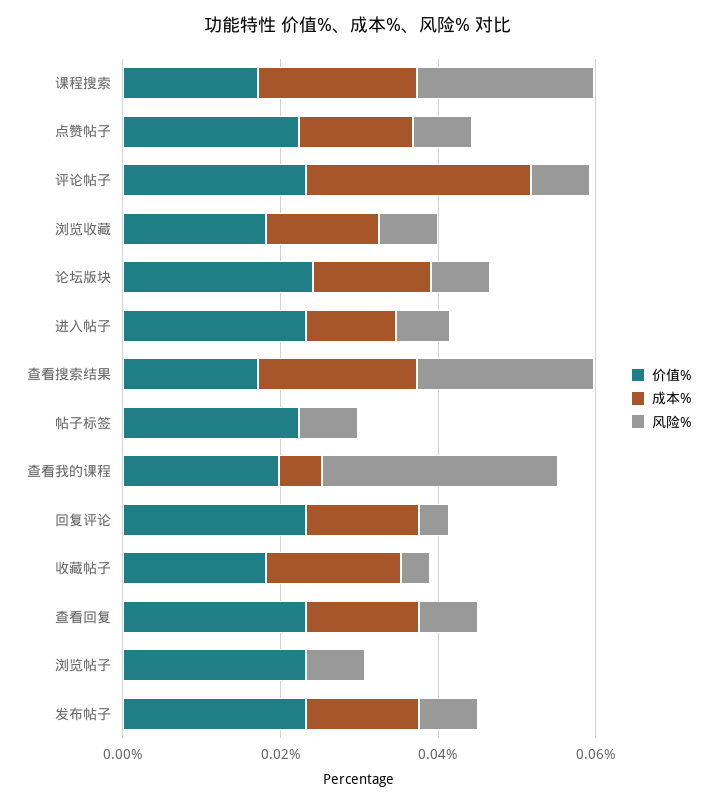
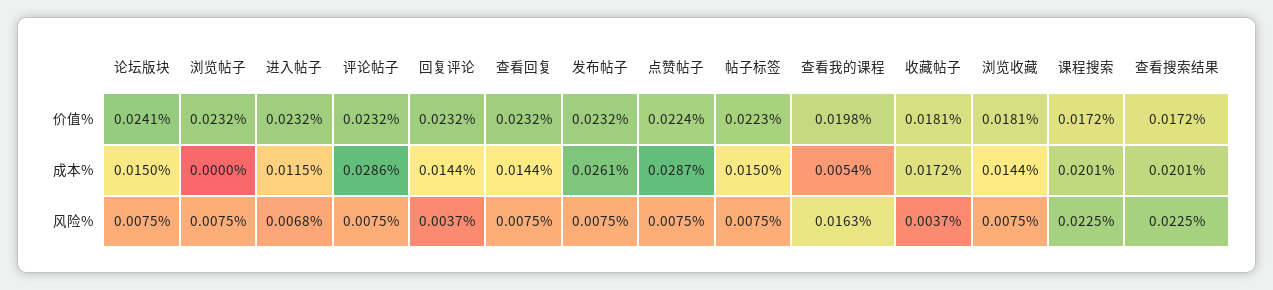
成本%, 点赞帖子: 0.015 -> 0.0287
成本%, 帖子标签: 0 -> 0.015
风险%, 查看我的课程: 0.03 -> 0.0163
成本%, 发布帖子: 0.015 -> 0.0261

